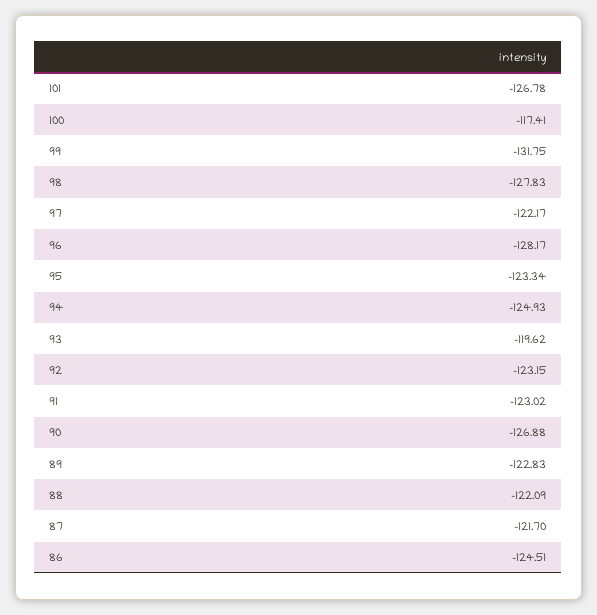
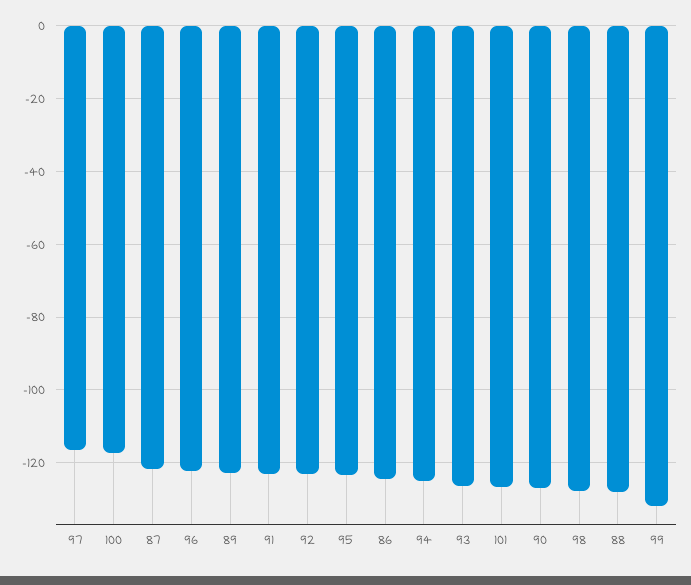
97: -122.17 -> -116
96: -128.17 -> -122
93: -119.62 -> -126
88: -122.09 -> -128

